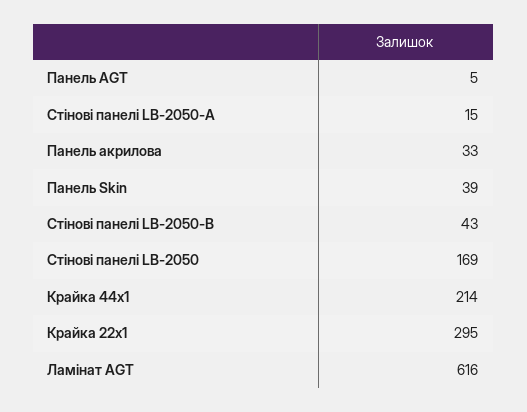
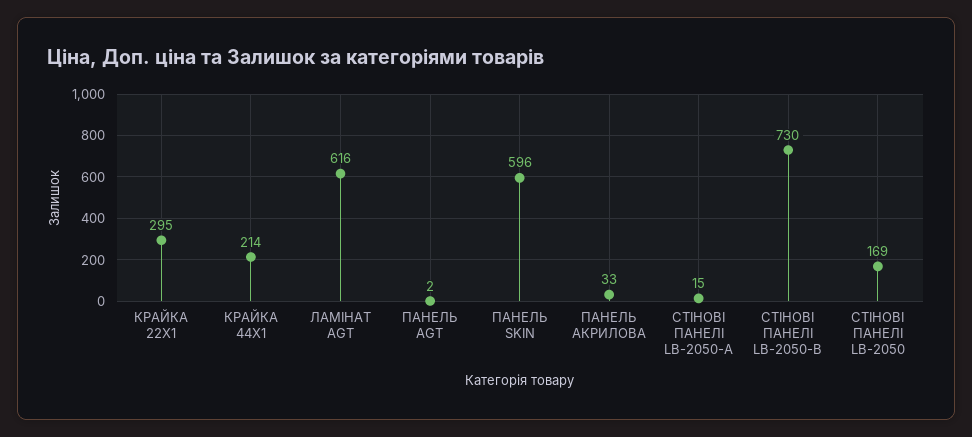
Панель AGT: 5 -> 2
Панель Skin: 39 -> 596
Стінові панелі LB-2050-В: 43 -> 730

